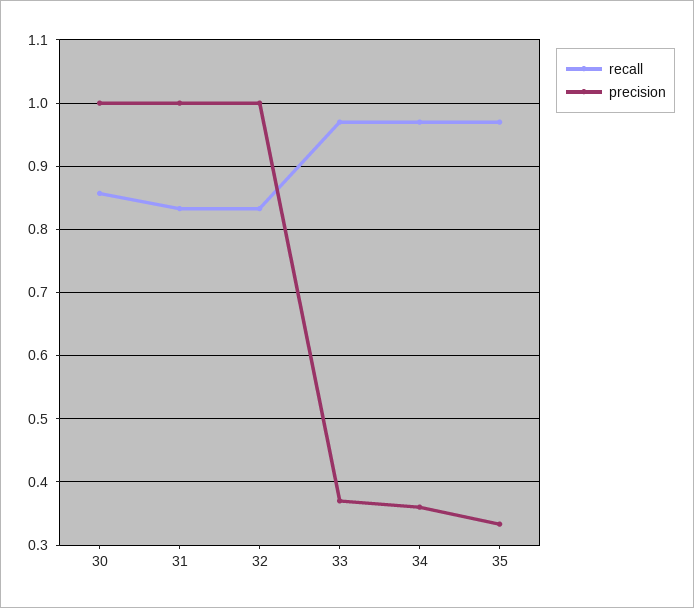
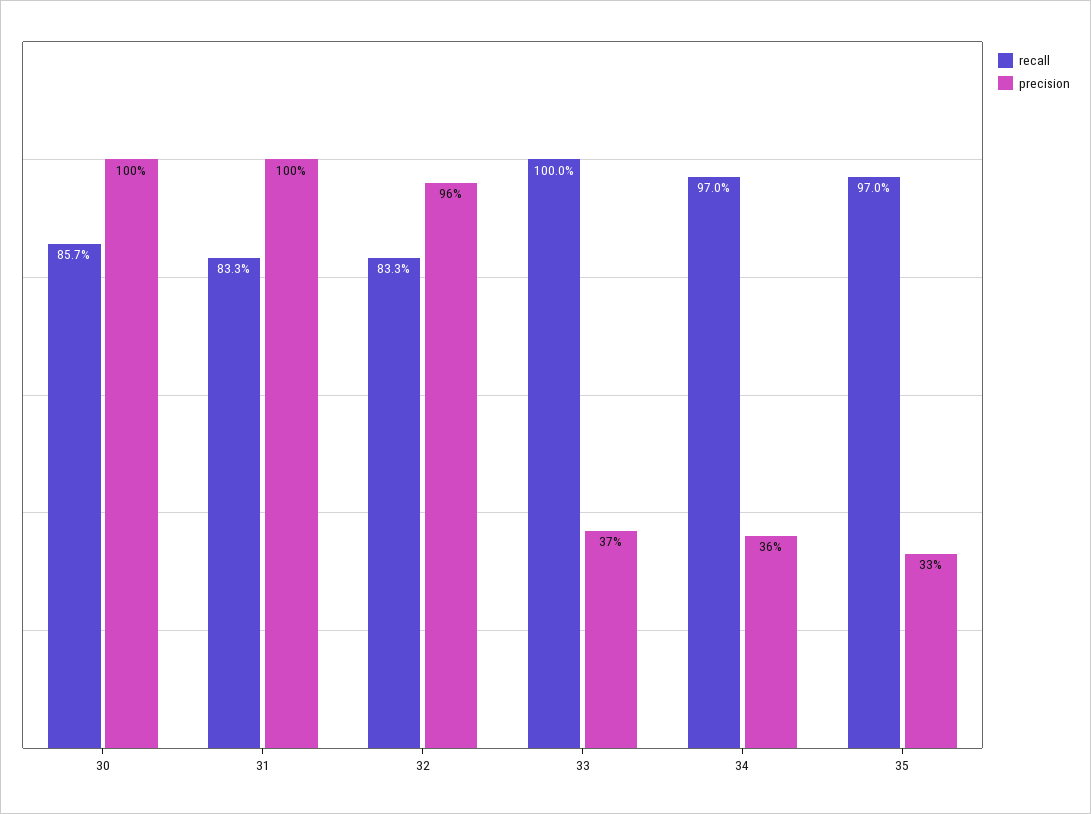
precision, 32: 1 -> 0.96
recall, 33: 0.97 -> 1

